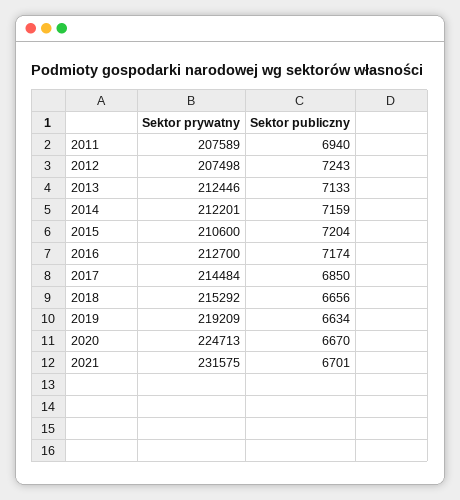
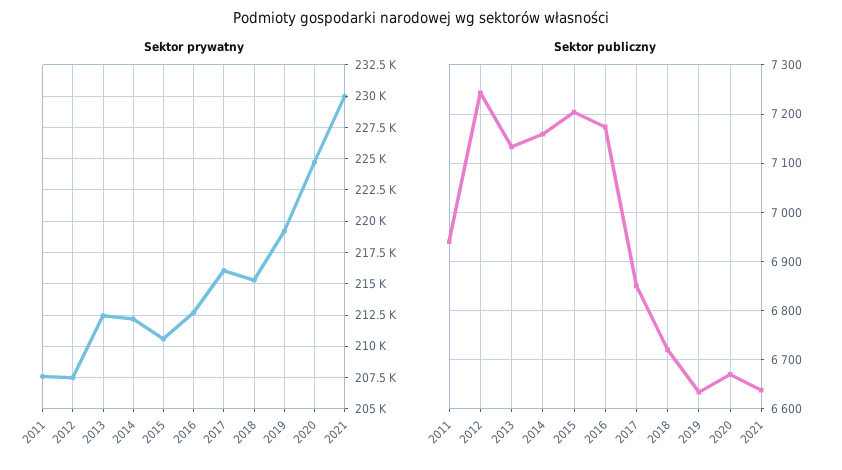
Sektor prywatny, 2017: 214484 -> 216000
Sektor publiczny, 2018: 6656 -> 6720
Sektor prywatny, 2021: 231575 -> 230000
Sektor publiczny, 2021: 6701 -> 6640

